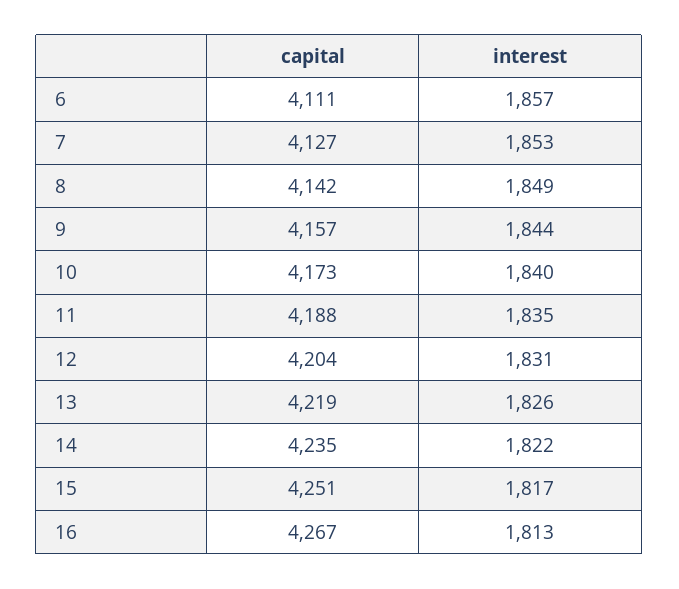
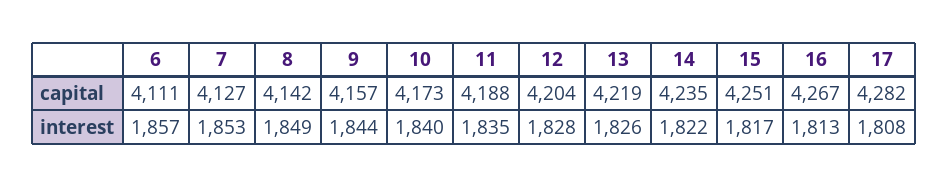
interest, 12: 1831 -> 1828
capital, 17: none -> 4282
interest, 17: none -> 1808

